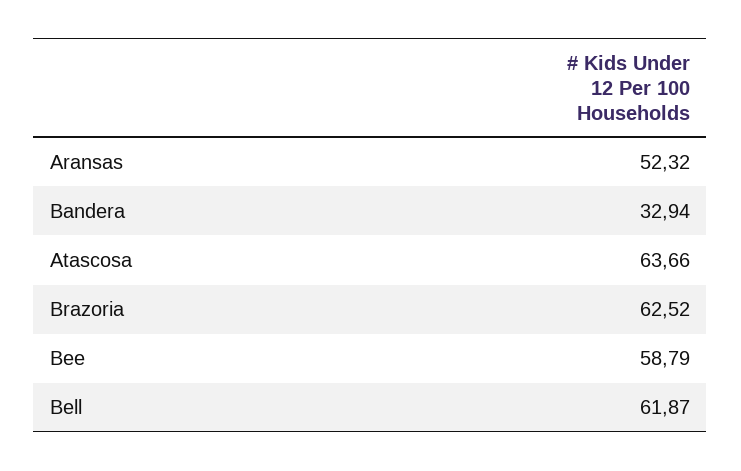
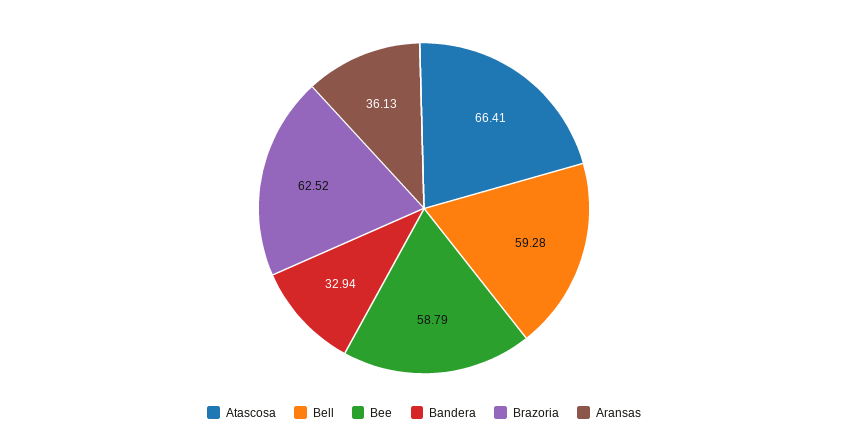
Aransas: 52.32 -> 36.13
Atascosa: 63.66 -> 66.41
Bell: 61.87 -> 59.28

